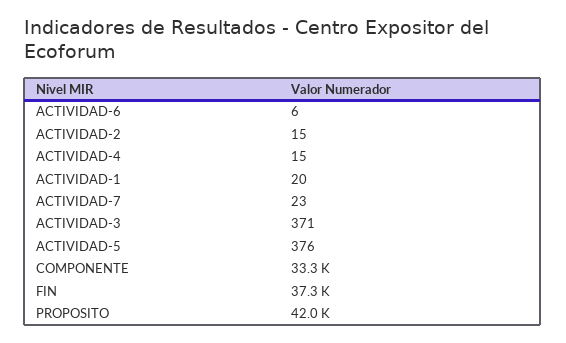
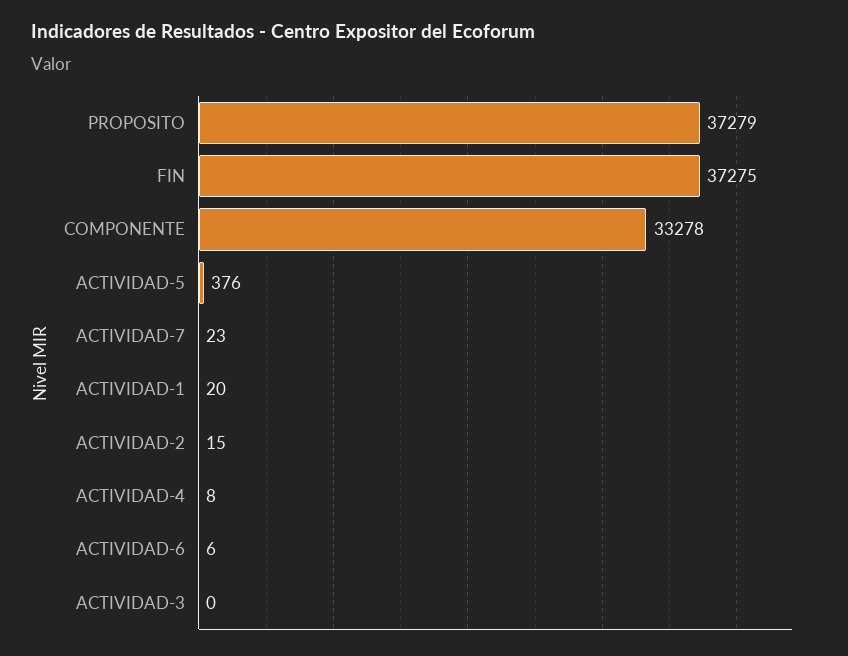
ACTIVIDAD-4: 15 -> 8
ACTIVIDAD-3: 371 -> 0
PROPOSITO: 42000 -> 37279

